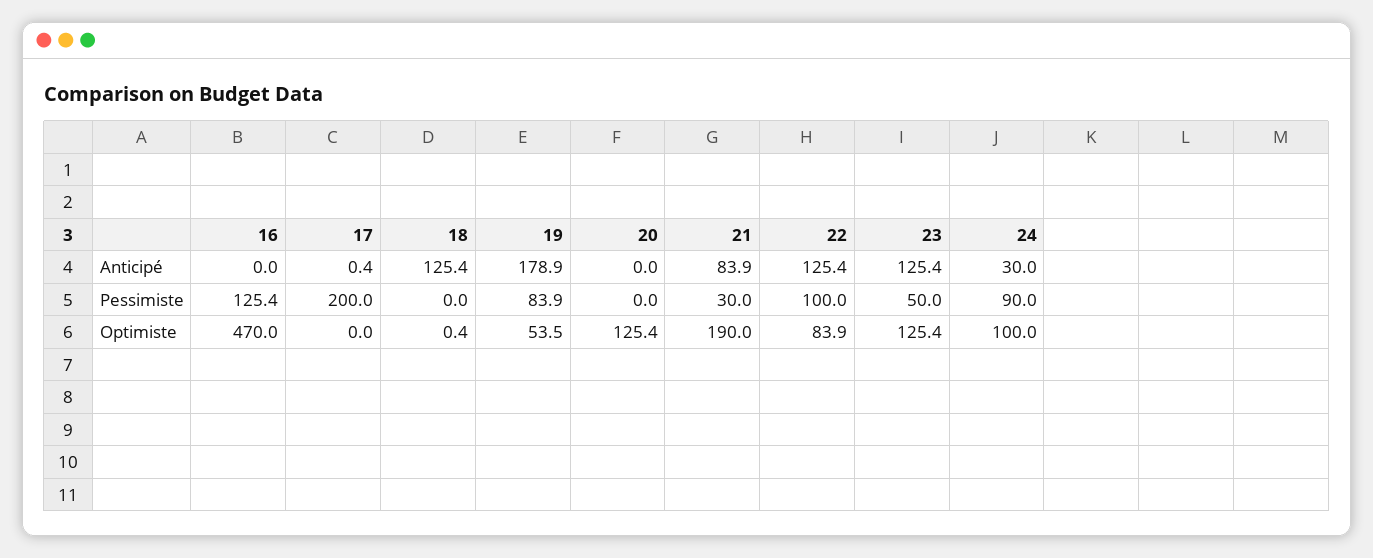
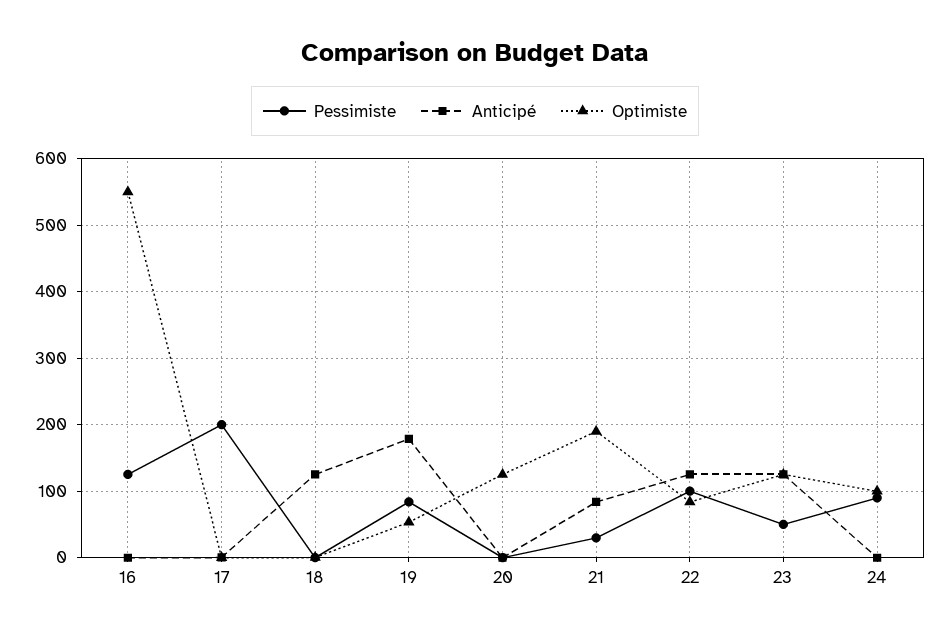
Anticipé, 24: 30 -> 0
Optimiste, 16: 470 -> 550

